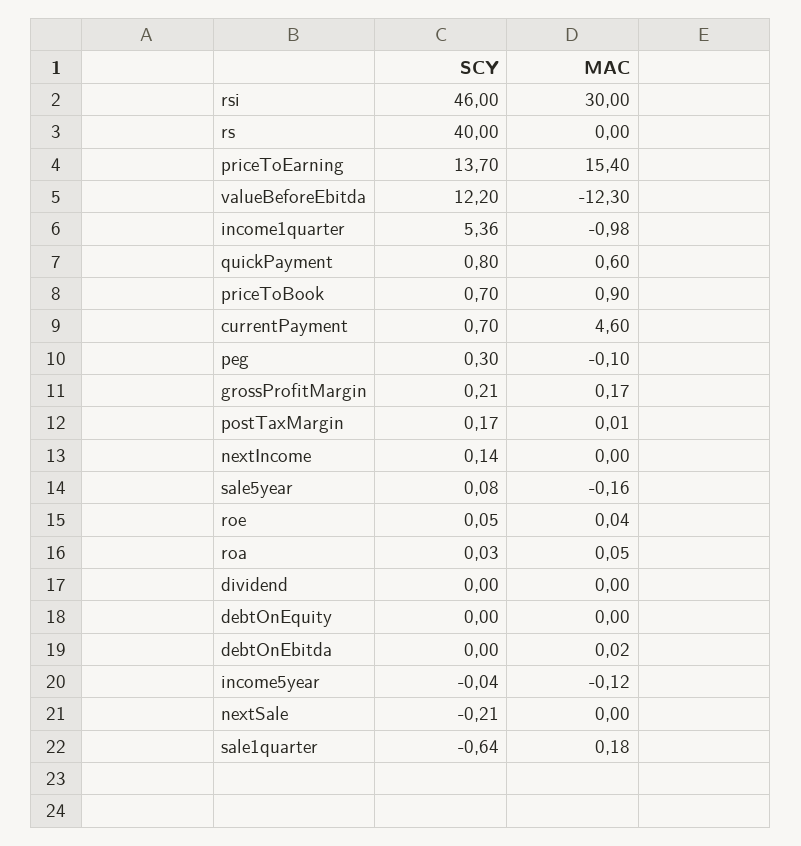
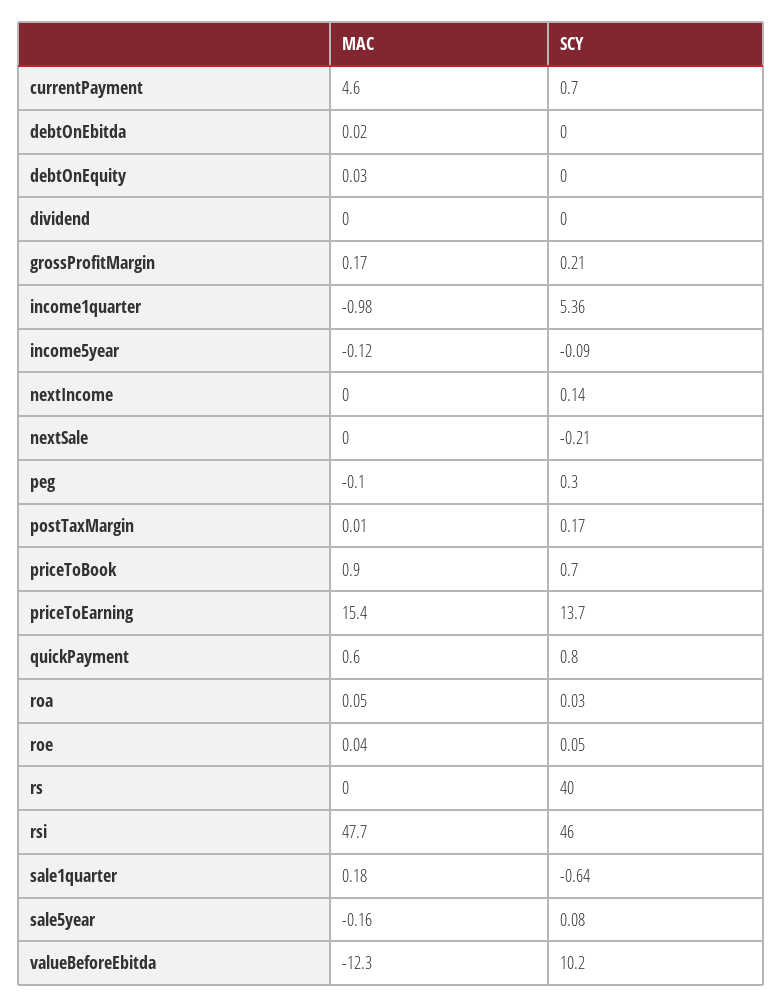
MAC, rsi: 30 -> 47.7
SCY, valueBeforeEbitda: 12.2 -> 10.2
MAC, debtOnEquity: 0 -> 0.03
SCY, income5year: -0.04 -> -0.09

